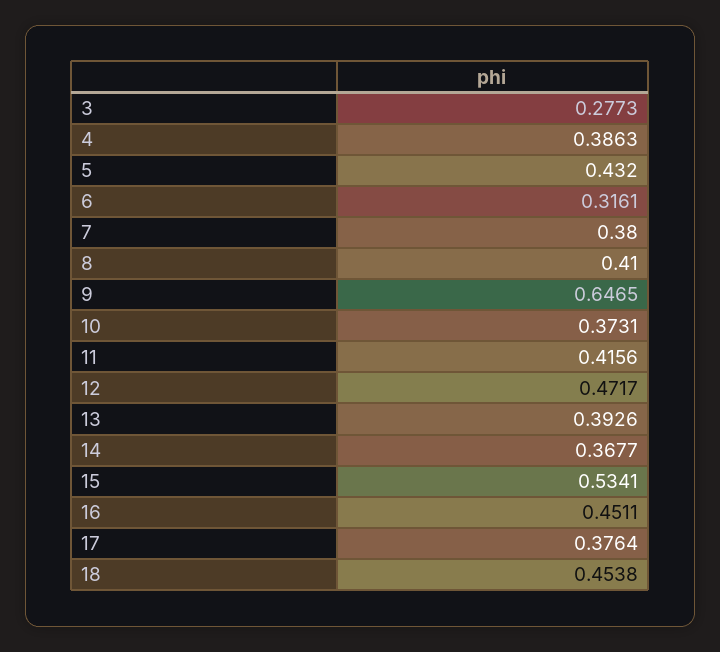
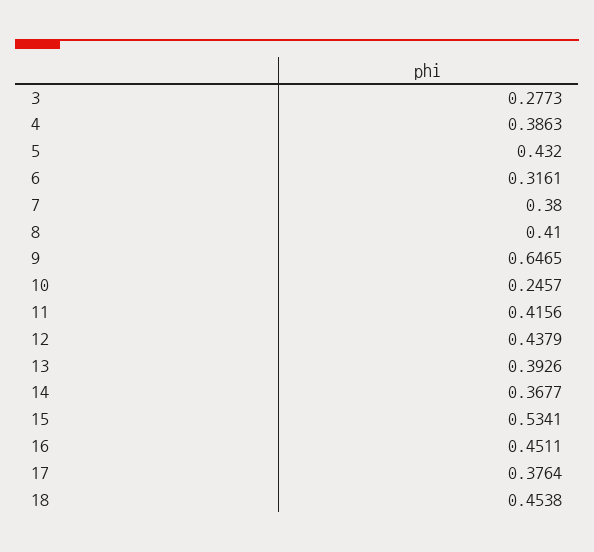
10: 0.3731 -> 0.2457
12: 0.4717 -> 0.4379

